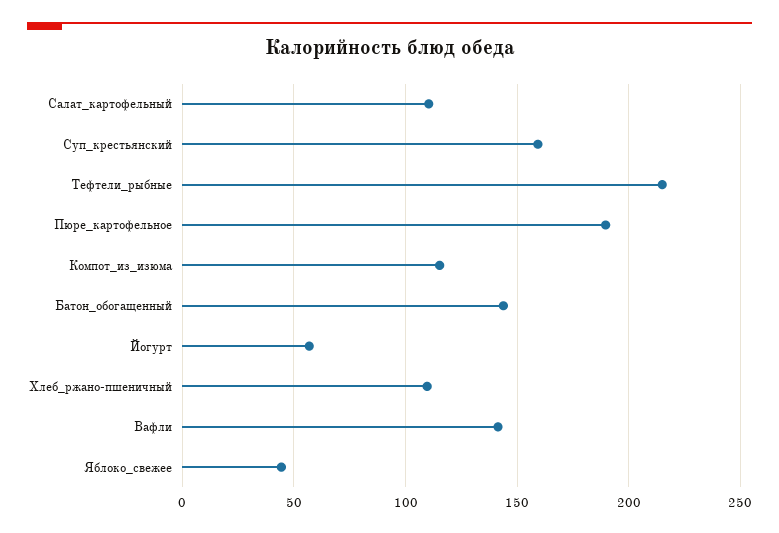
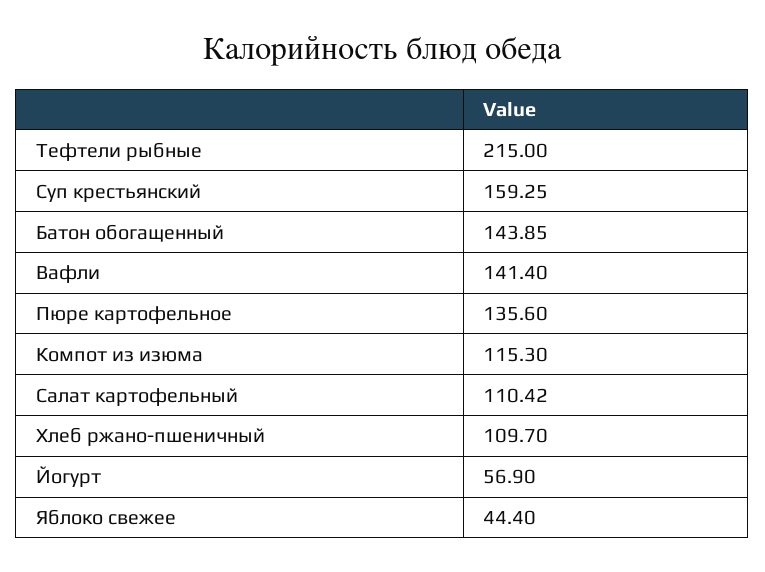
Пюре_картофельное: 190 -> 135.6

